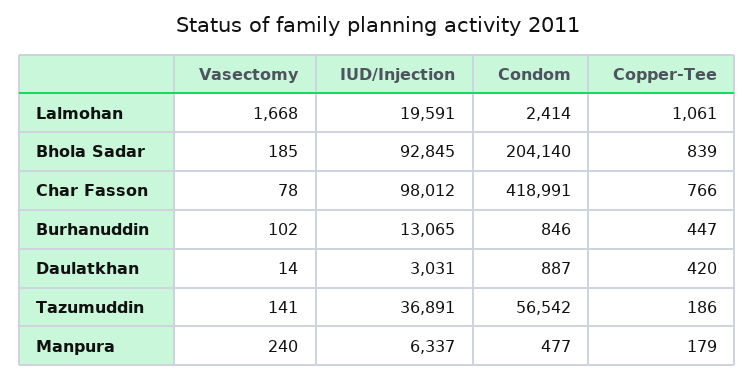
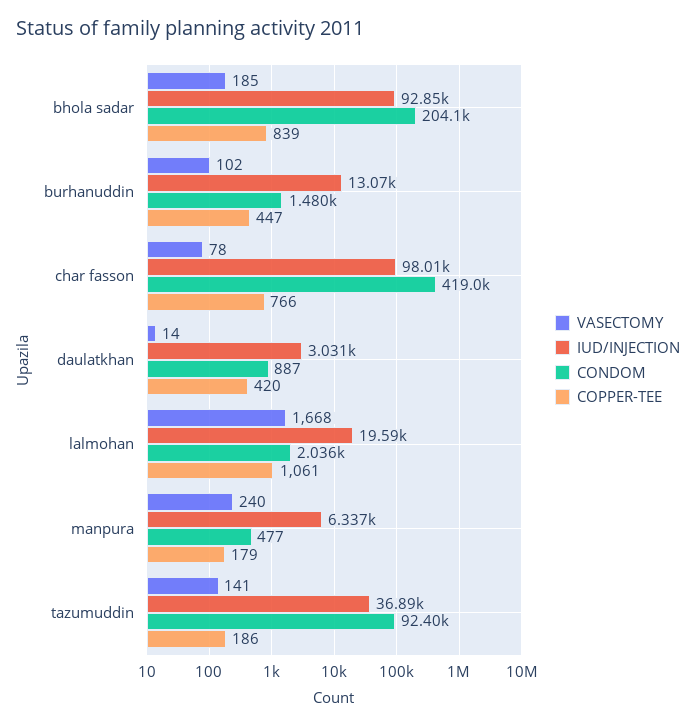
Condom, Lalmohan: 2414 -> 2036
Condom, Burhanuddin: 846 -> 1480
Condom, Tazumuddin: 56542 -> 92400

